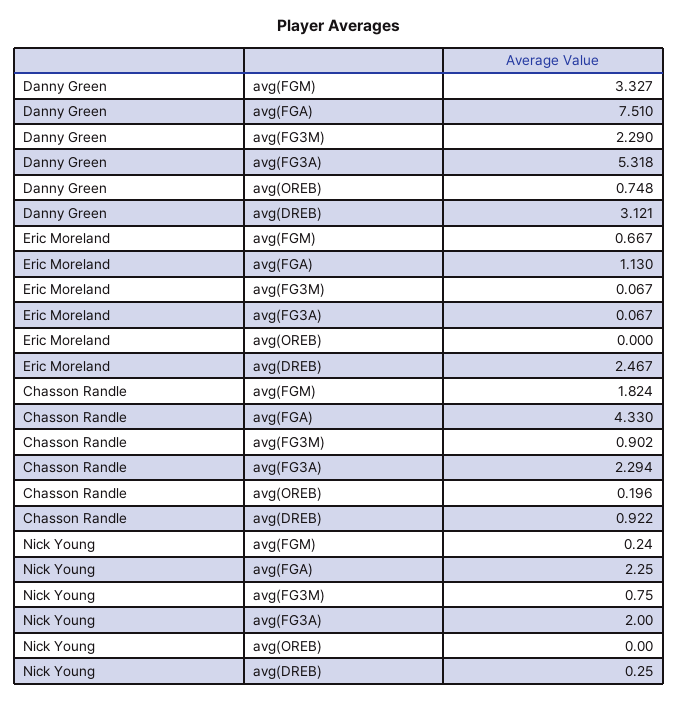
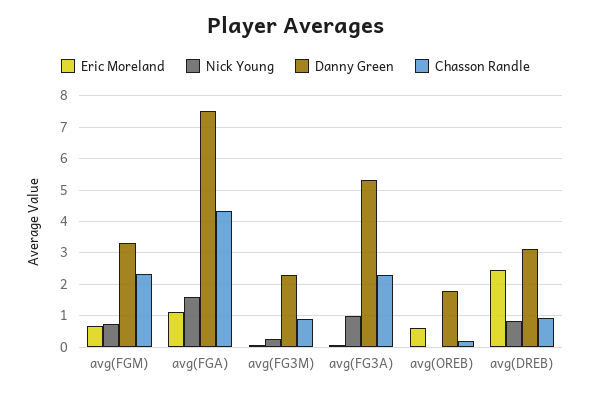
Danny Green, avg(OREB): 0.748 -> 1.8
Eric Moreland, avg(OREB): 0 -> 0.6
Chasson Randle, avg(FGM): 1.824 -> 2.4
Nick Young, avg(FGM): 0.24 -> 0.8
Nick Young, avg(FGA): 2.25 -> 1.6
Nick Young, avg(FG3M): 0.75 -> 0.2
Nick Young, avg(FG3A): 2 -> 1
Nick Young, avg(DREB): 0.25 -> 0.8

